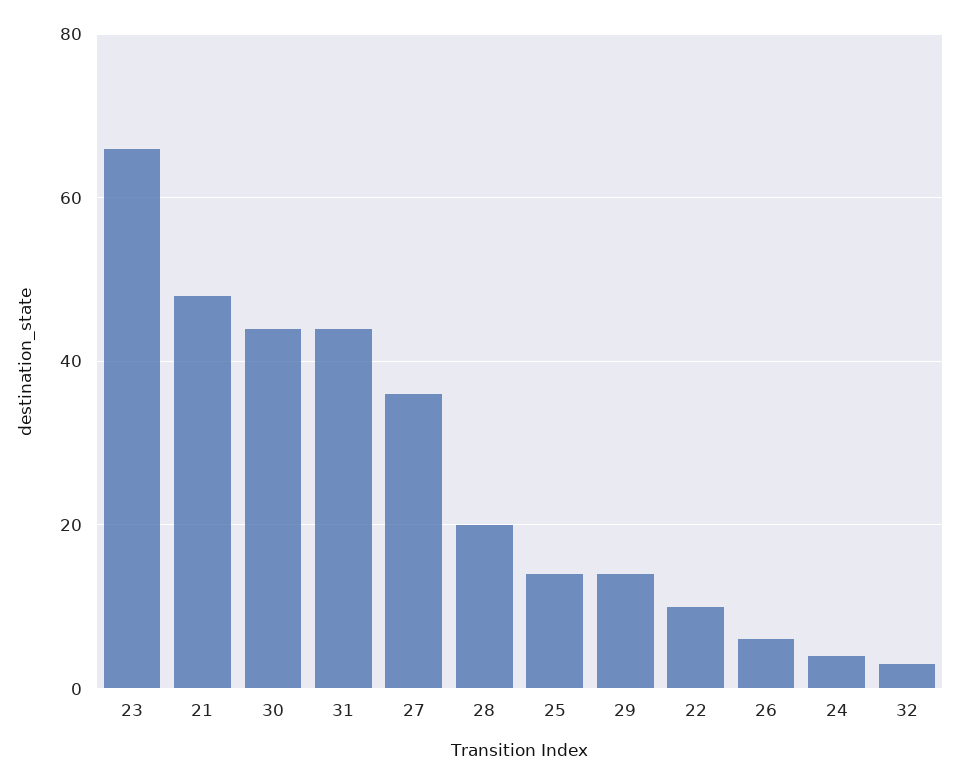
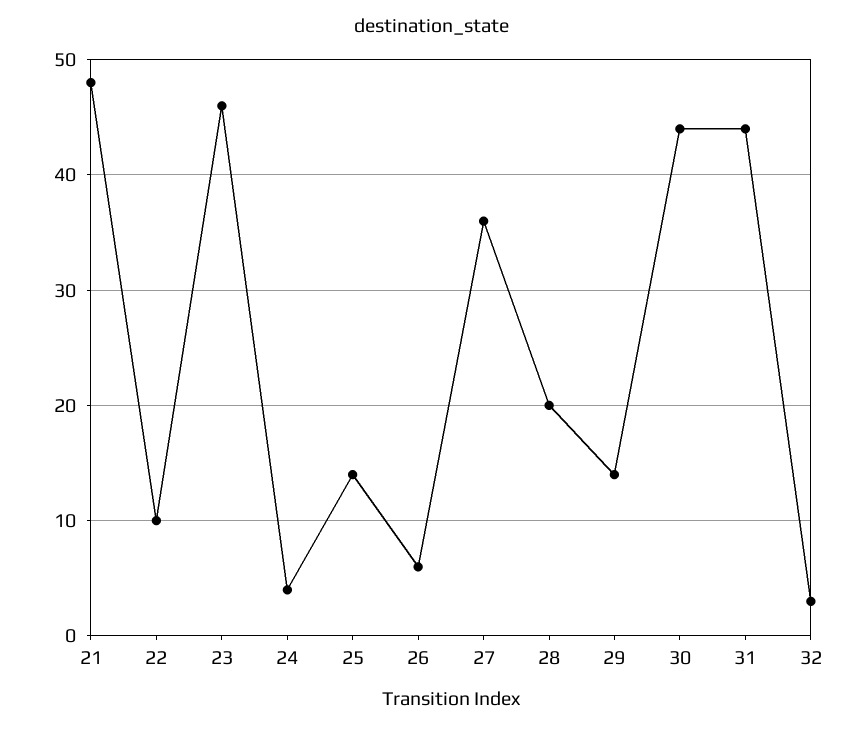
23: 65 -> 46

